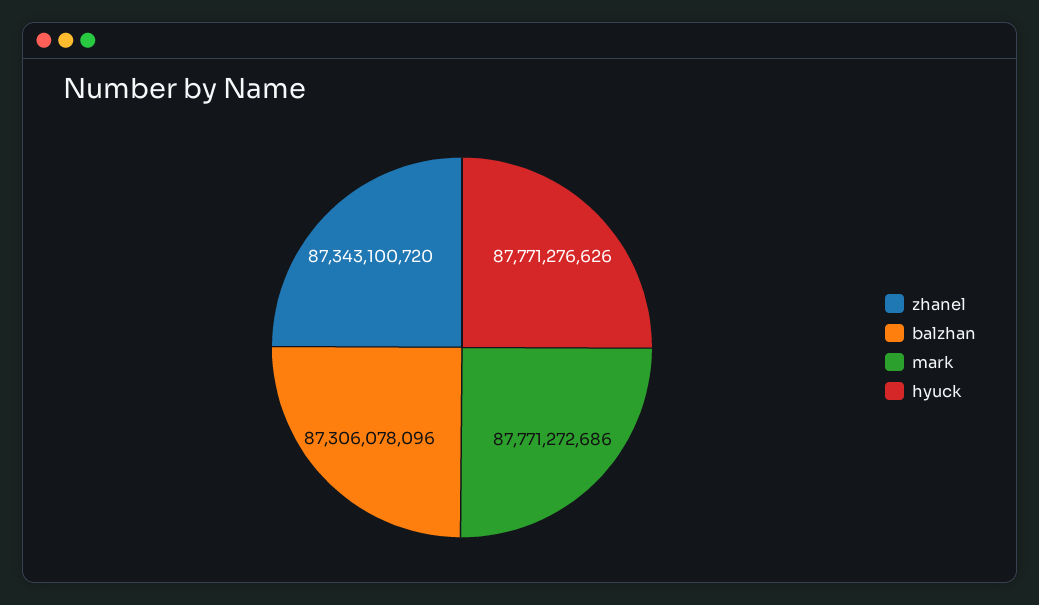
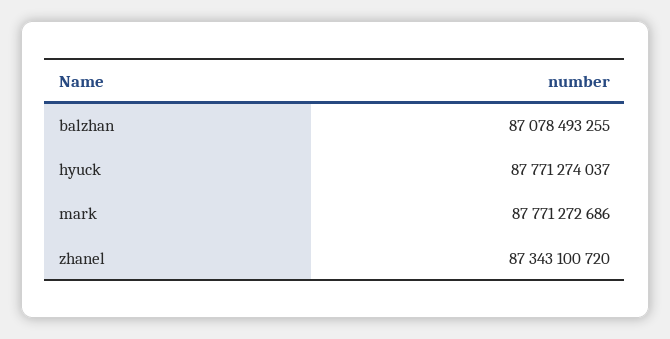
balzhan: 87306078096 -> 87078493255
hyuck: 87771276626 -> 87771274037

